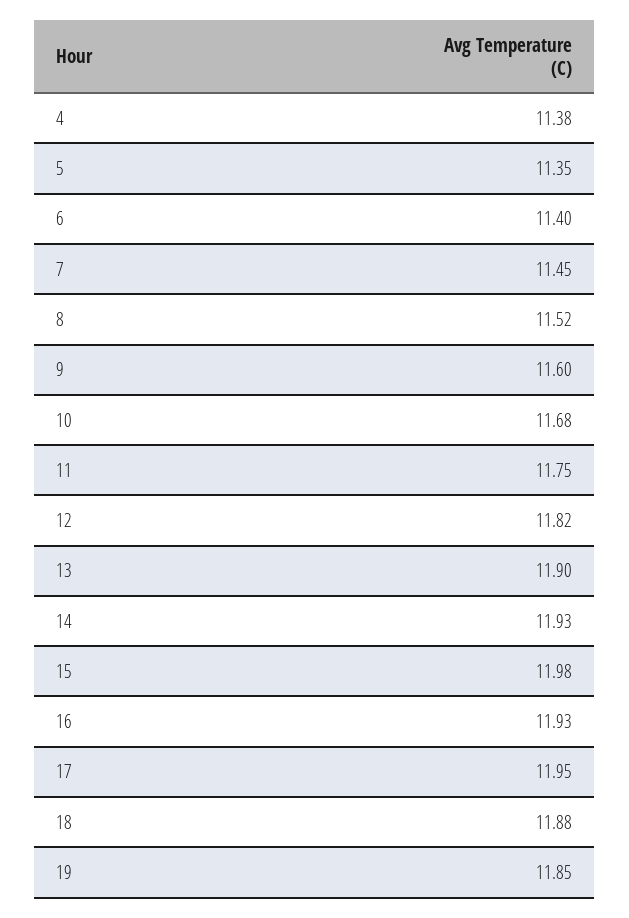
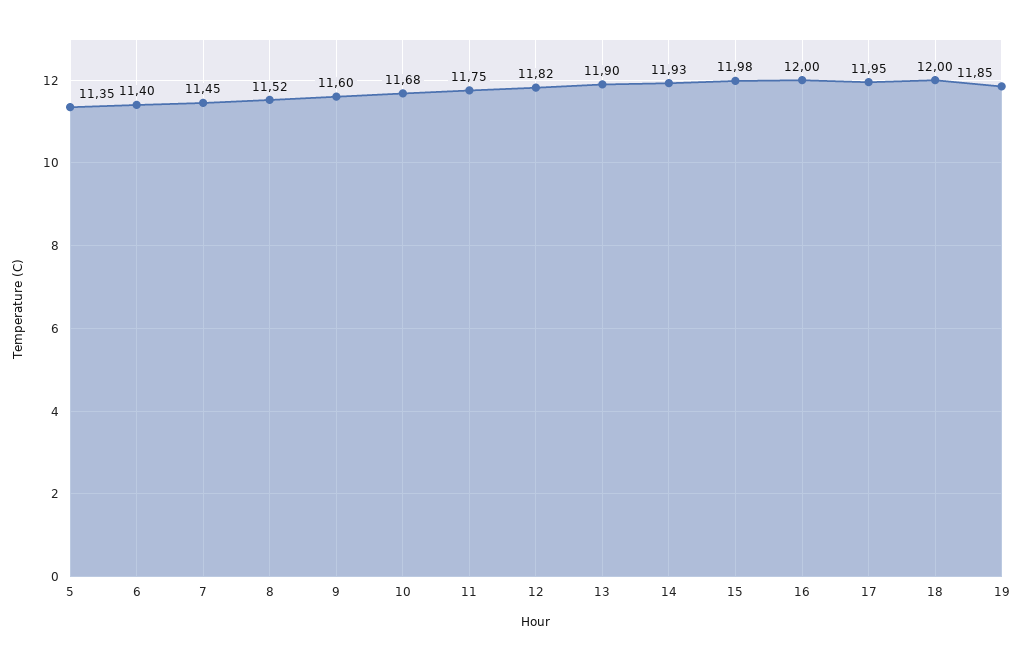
4: 11.38 -> none
16: 11.93 -> 12
18: 11.88 -> 12

